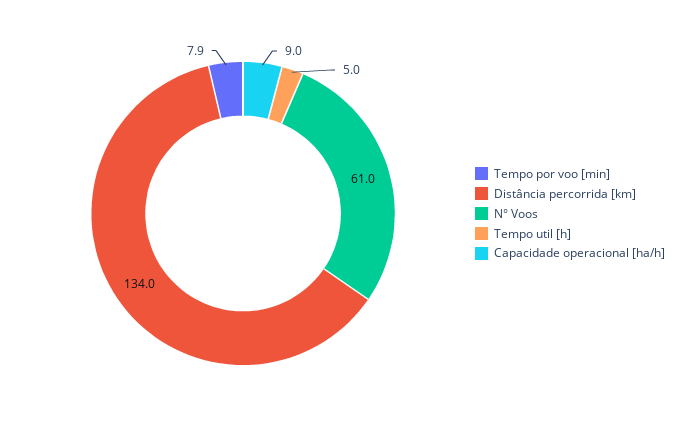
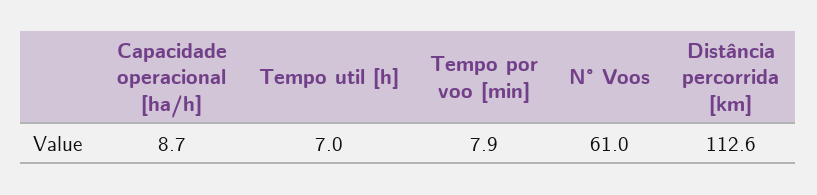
Distância percorrida [km]: 134 -> 112.6
Tempo util [h]: 5 -> 7
Capacidade operacional [ha/h]: 9 -> 8.7

